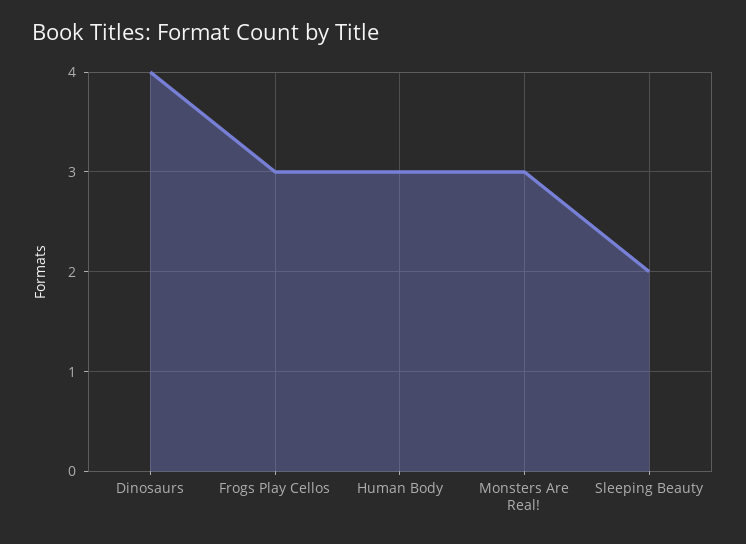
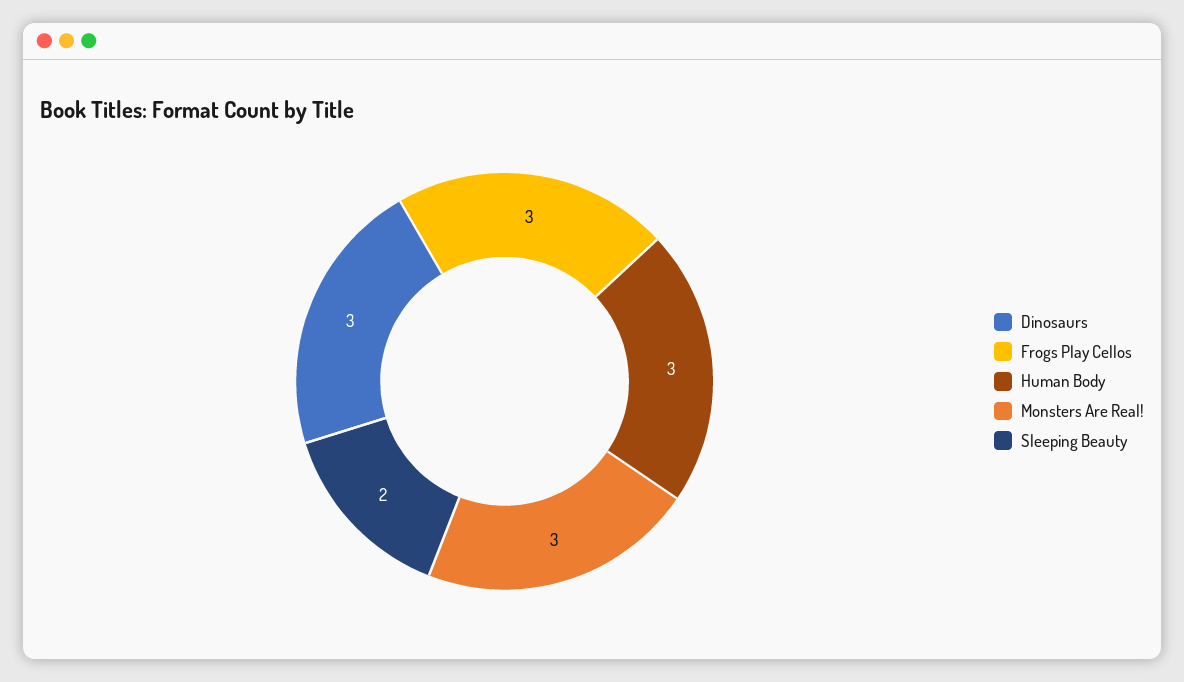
Dinosaurs: 4 -> 3

